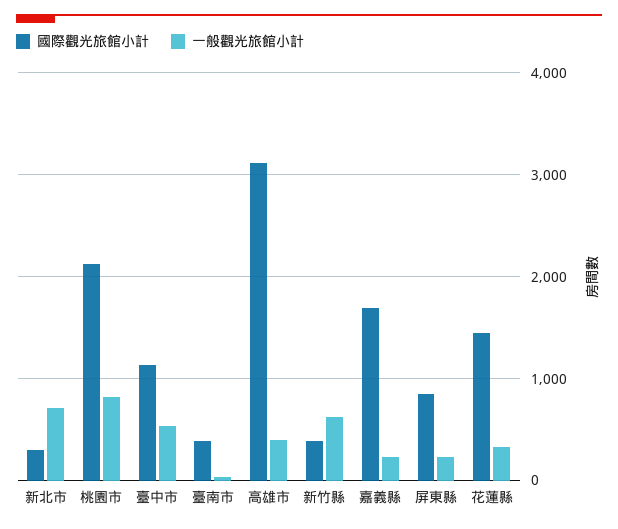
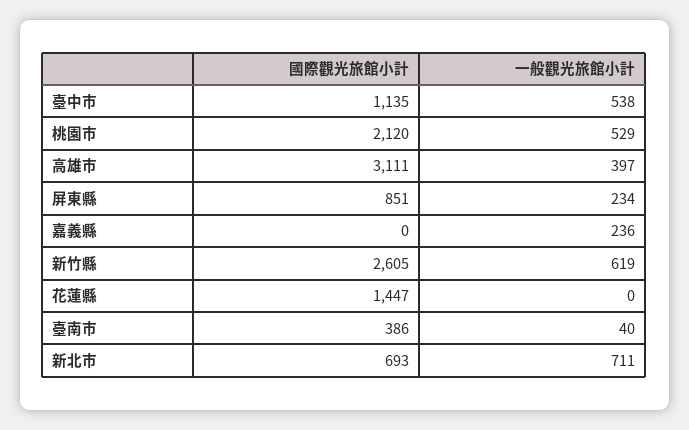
國際觀光旅館小計, 新北市: 300 -> 693
一般觀光旅館小計, 桃園市: 800 -> 529
國際觀光旅館小計, 新竹縣: 400 -> 2605
國際觀光旅館小計, 嘉義縣: 1700 -> 0
一般觀光旅館小計, 花蓮縣: 300 -> 0

